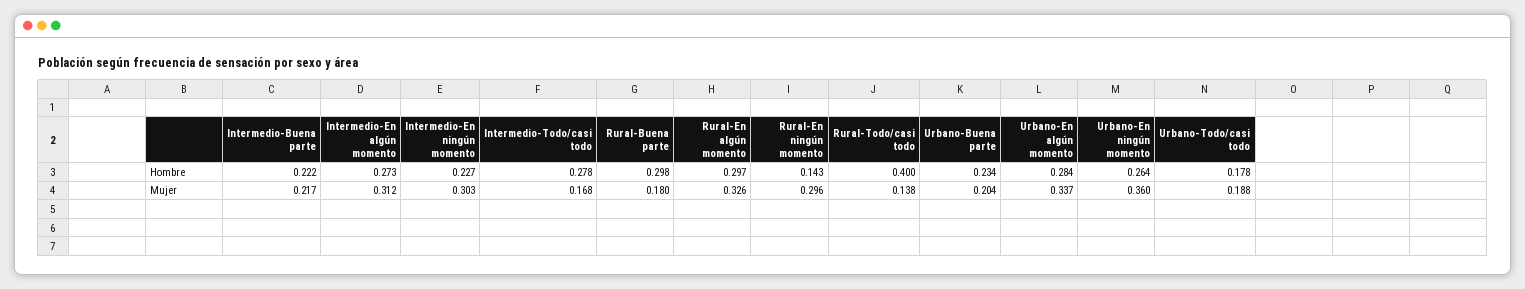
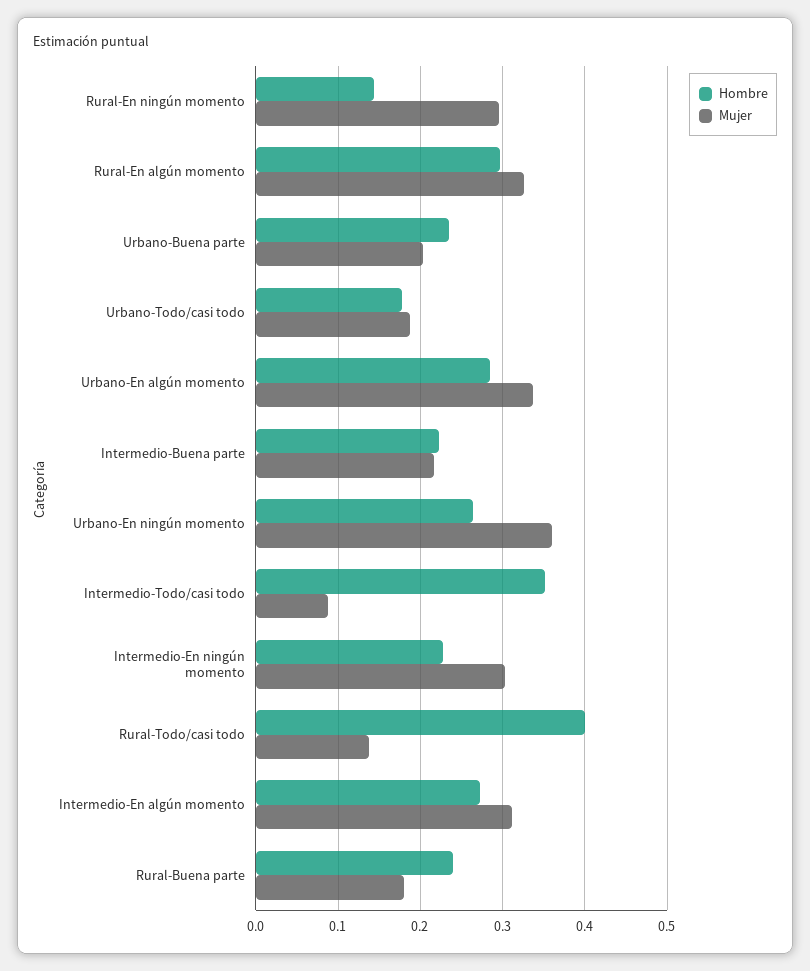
Hombre, Intermedio-Todo/casi todo: 0.278 -> 0.35
Hombre, Rural-Buena parte: 0.298 -> 0.24
Mujer, Intermedio-Todo/casi todo: 0.168 -> 0.09

